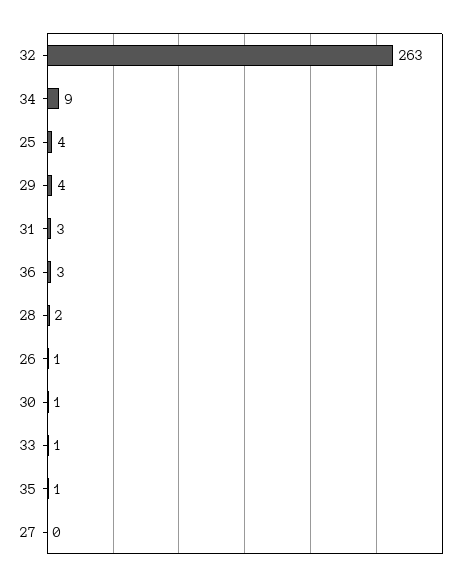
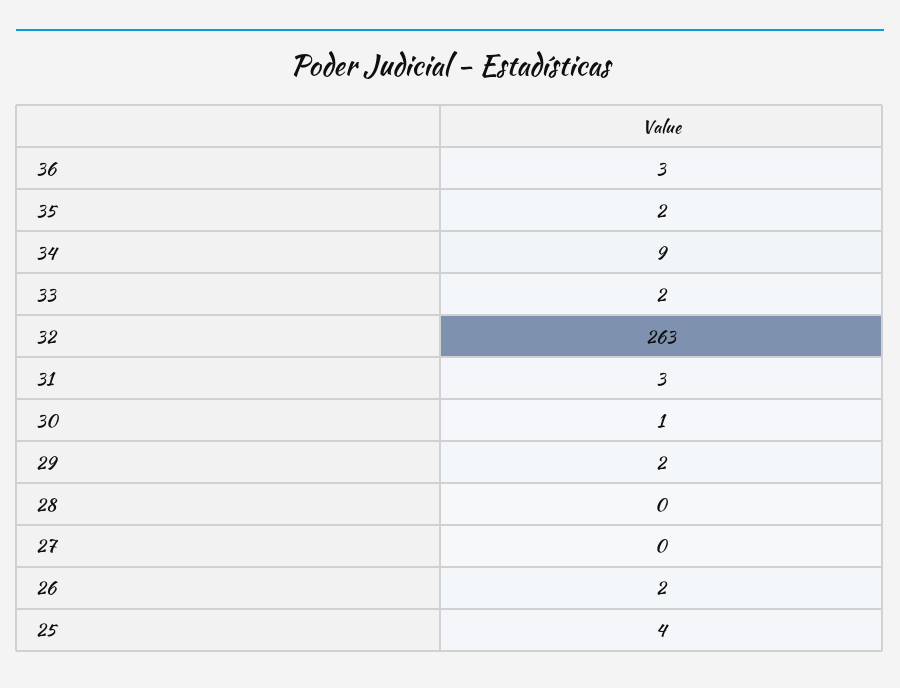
29: 4 -> 2
28: 2 -> 0
26: 1 -> 2
33: 1 -> 2
35: 1 -> 2

